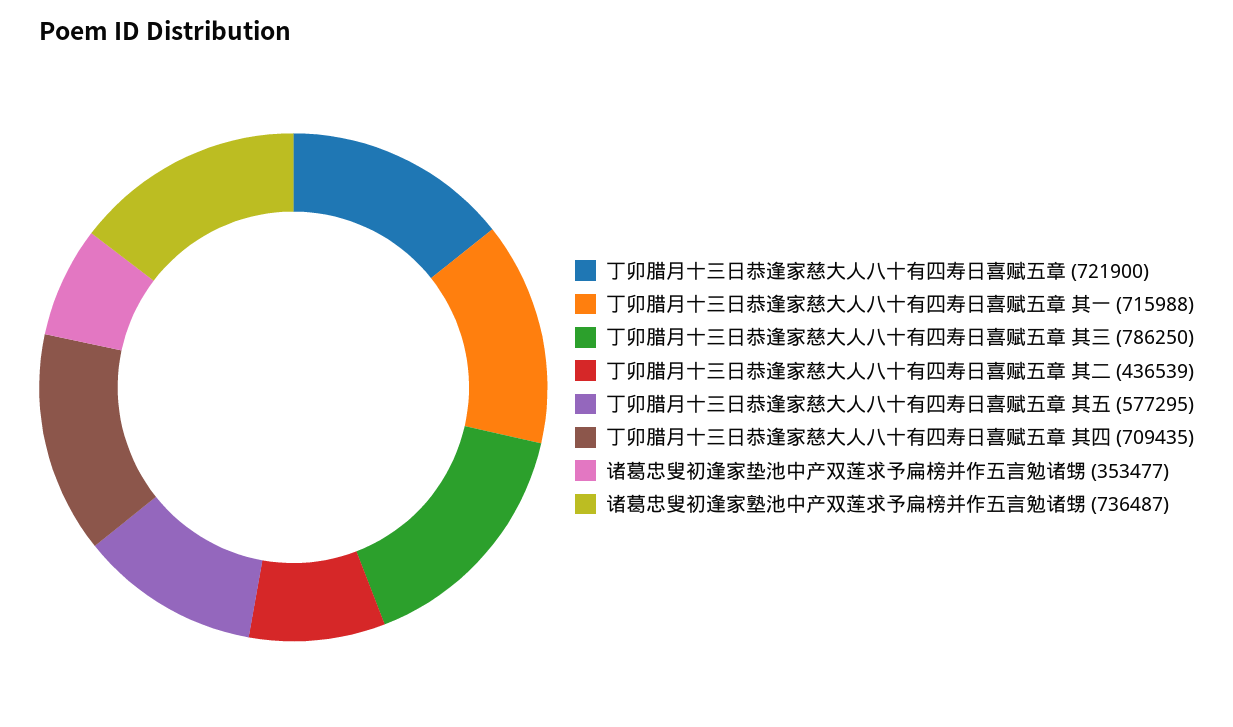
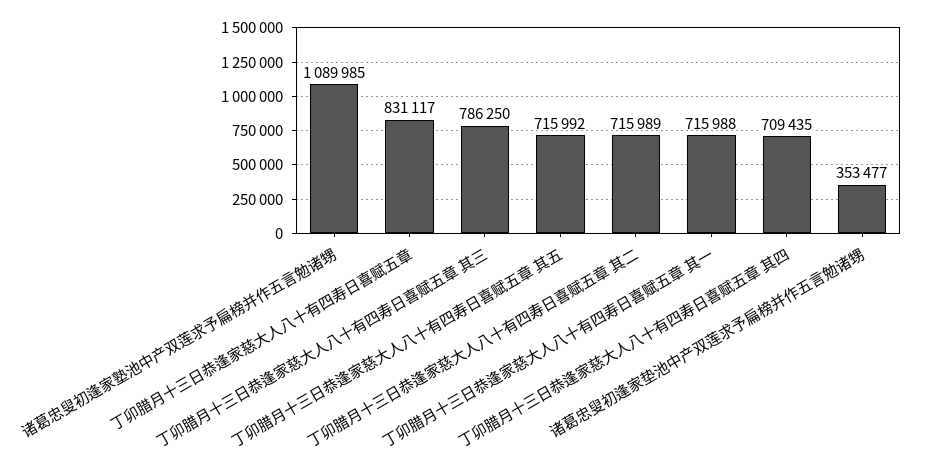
丁卯腊月十三日恭逢家慈大人八十有四寿日喜赋五章: 721900 -> 831117
丁卯腊月十三日恭逢家慈大人八十有四寿日喜赋五章 其二: 436539 -> 715989
丁卯腊月十三日恭逢家慈大人八十有四寿日喜赋五章 其五: 577295 -> 715992
诸葛忠叟初逢家塾池中产双莲求予扁榜并作五言勉诸甥: 736487 -> 1089985

